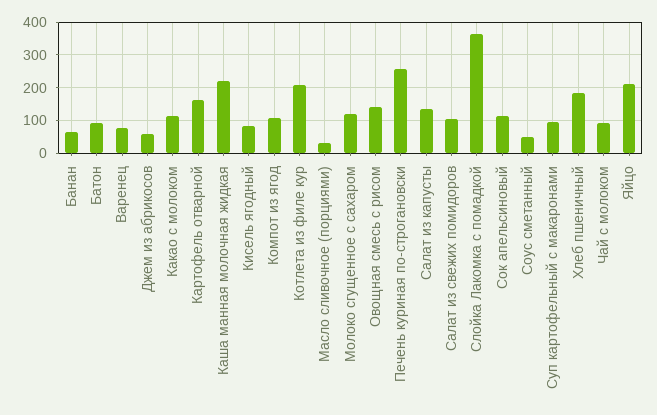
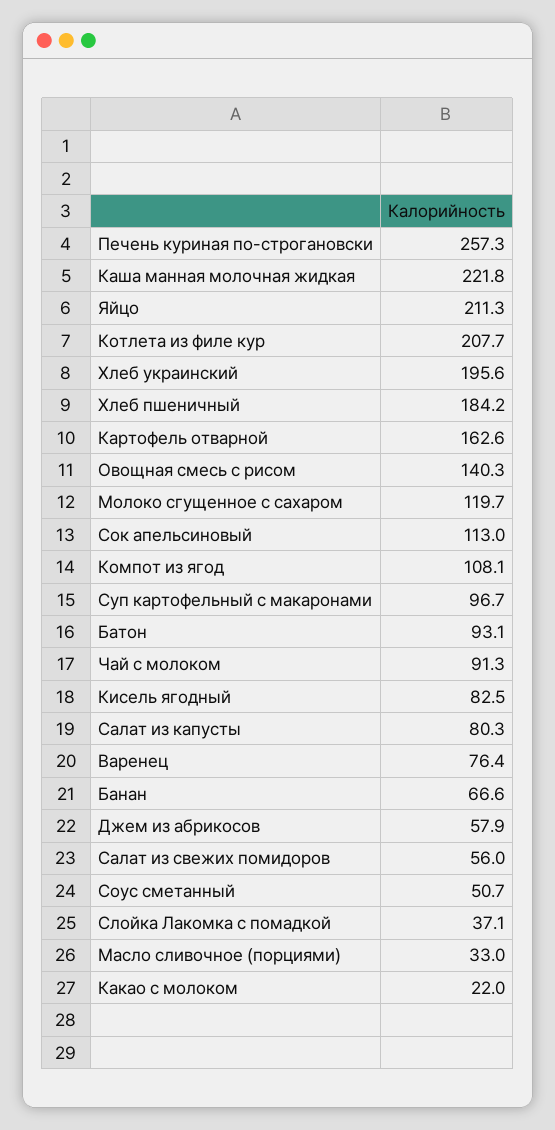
Какао с молоком: 120 -> 22
Салат из капусты: 140 -> 80.3
Салат из свежих помидоров: 100 -> 56
Слойка Лакомка с помадкой: 360 -> 37.1
Хлеб украинский: none -> 195.6

